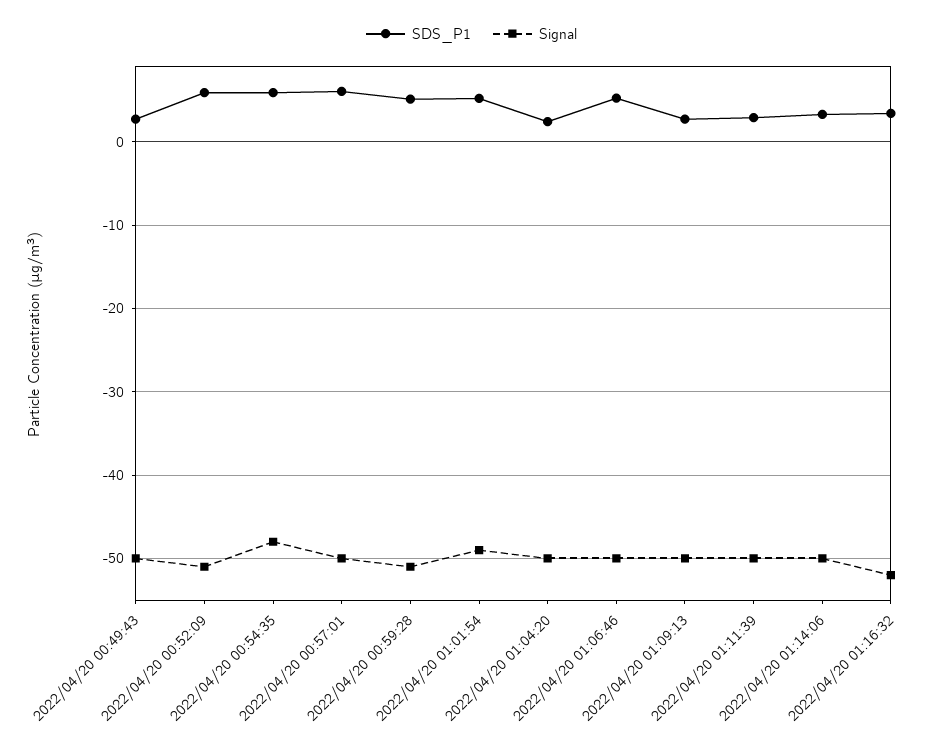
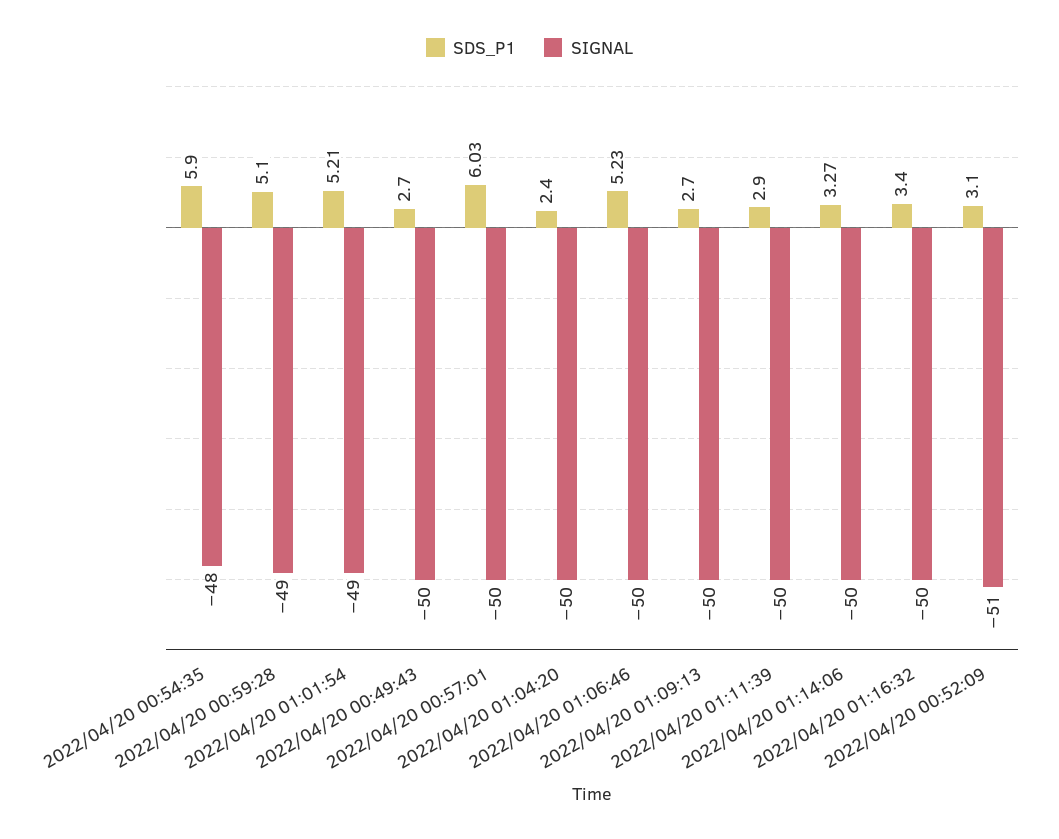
SDS_P1, 2022/04/20 00:52:09: 6 -> 3.1
Signal, 2022/04/20 00:59:28: -51 -> -49
Signal, 2022/04/20 01:16:32: -52 -> -50

